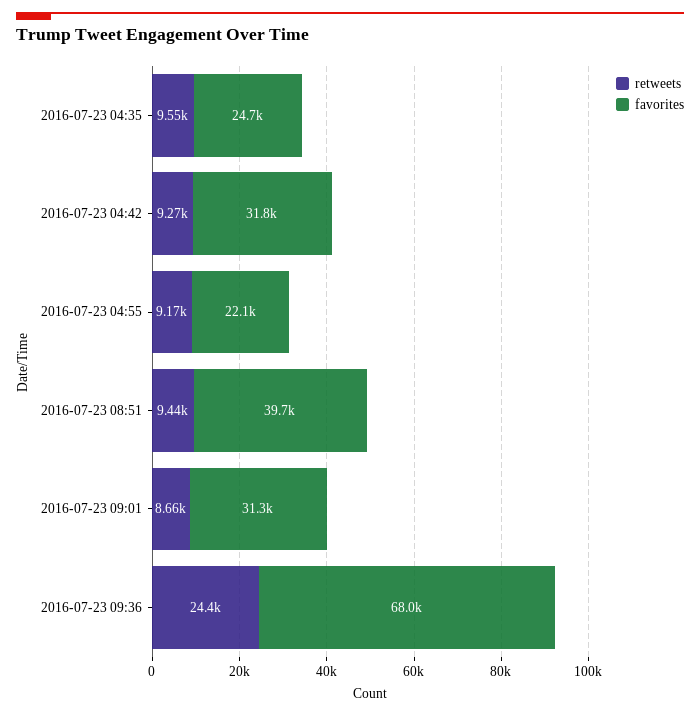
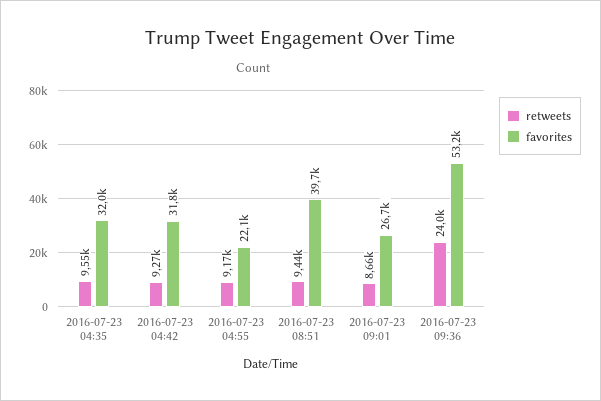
favorites, 2016-07-23 04:35: 24700 -> 32000
favorites, 2016-07-23 09:01: 31300 -> 26700
retweets, 2016-07-23 09:36: 24400 -> 24000
favorites, 2016-07-23 09:36: 68000 -> 53200

